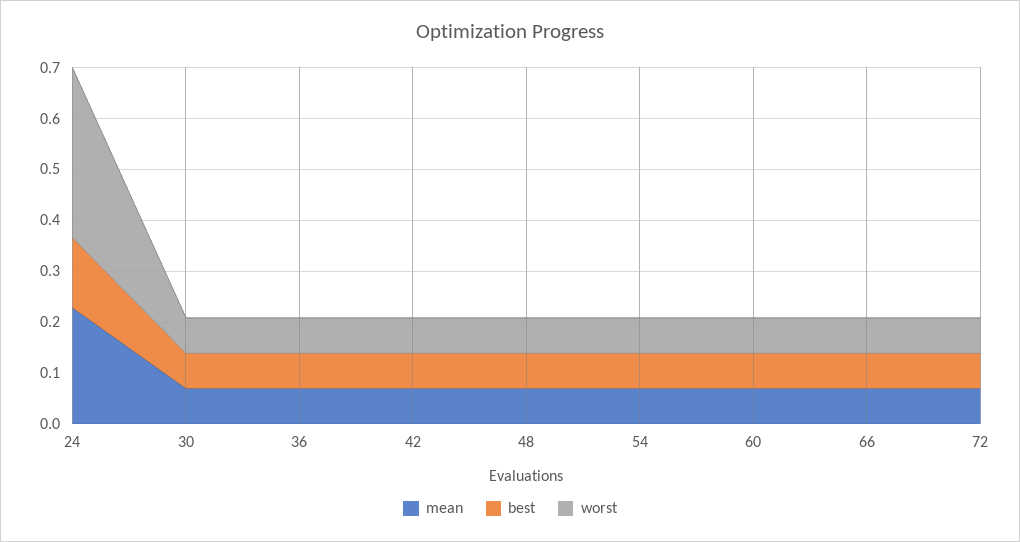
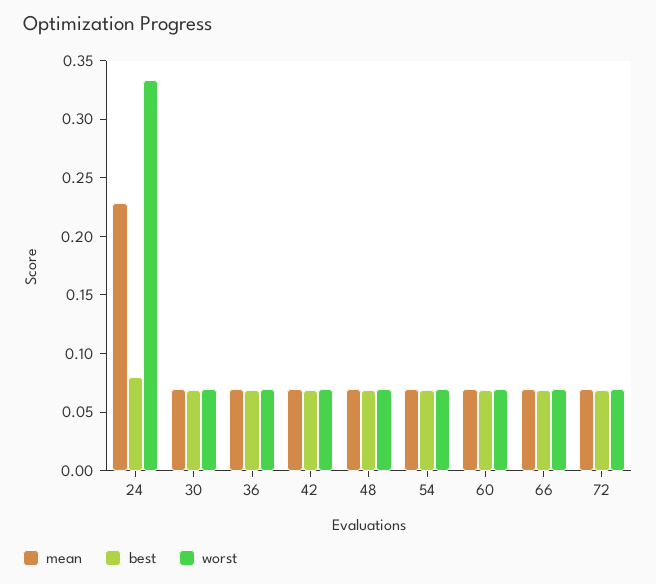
best, 24: 0.14 -> 0.08

